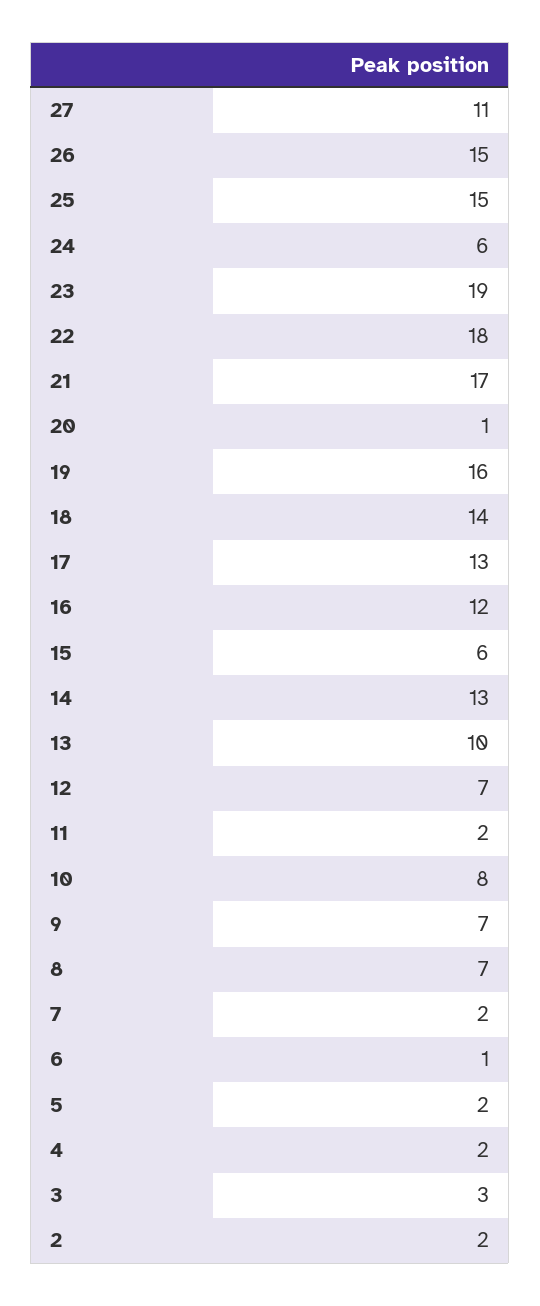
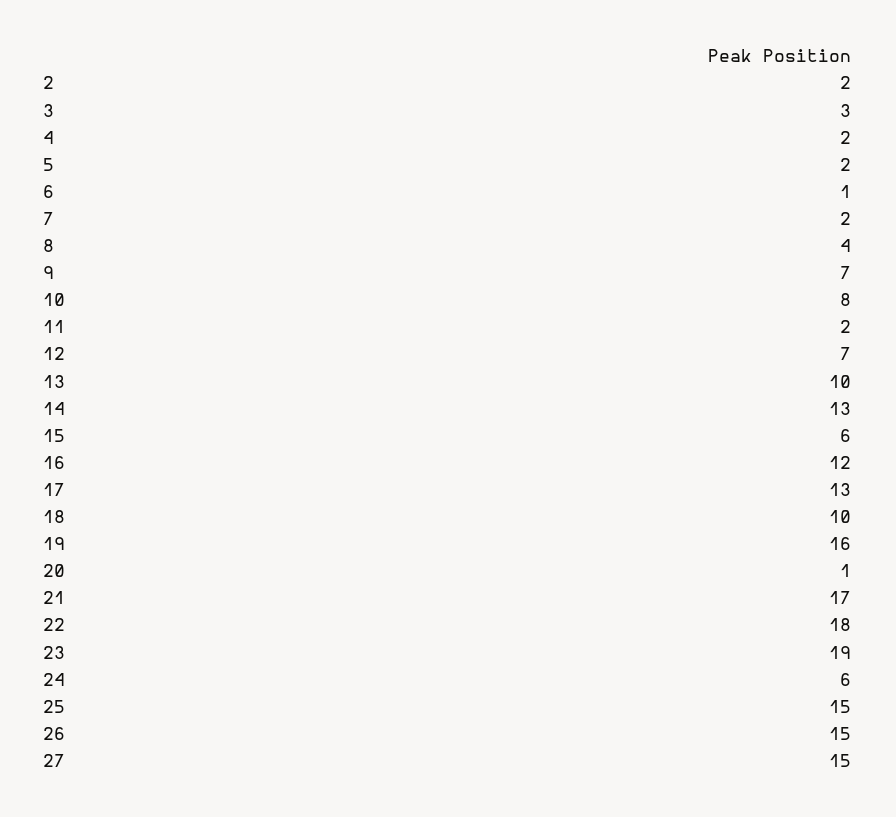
27: 11 -> 15
18: 14 -> 10
8: 7 -> 4

